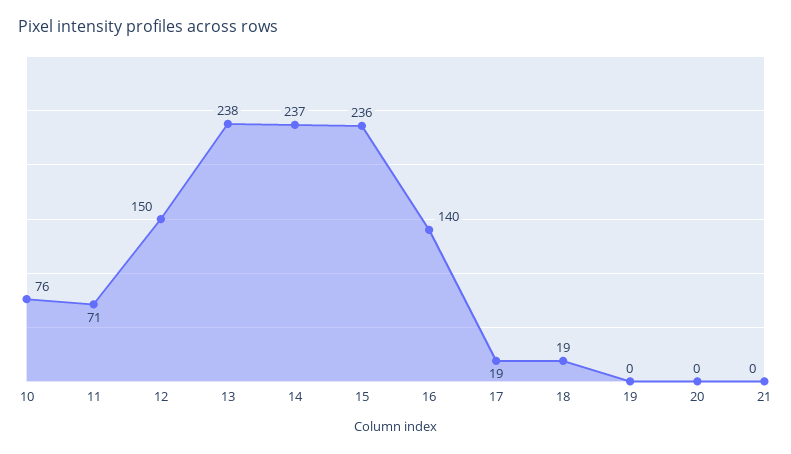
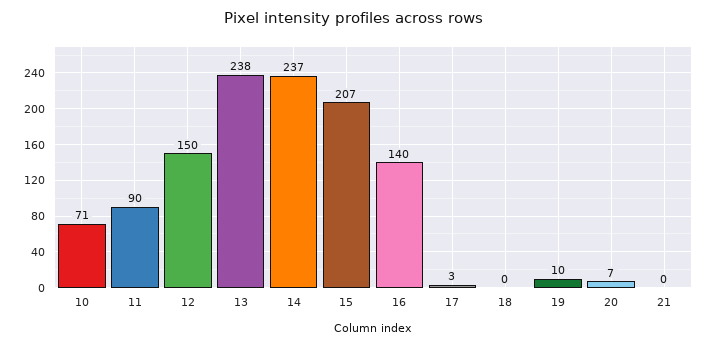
10: 76 -> 71
11: 71 -> 90
15: 236 -> 207
17: 19 -> 3
18: 19 -> 0
19: 0 -> 10
20: 0 -> 7

